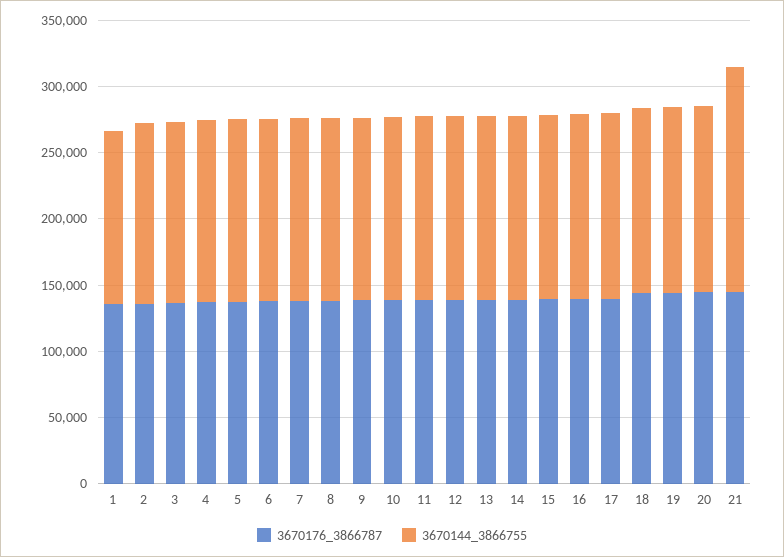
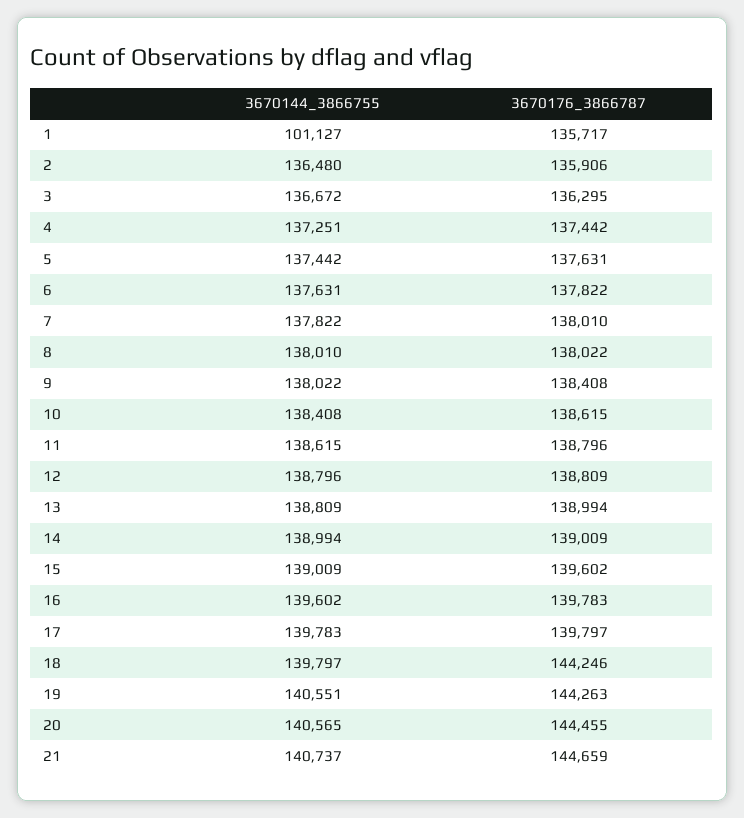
3670144_3866755, 1: 130000 -> 101127
3670144_3866755, 21: 170000 -> 140737

